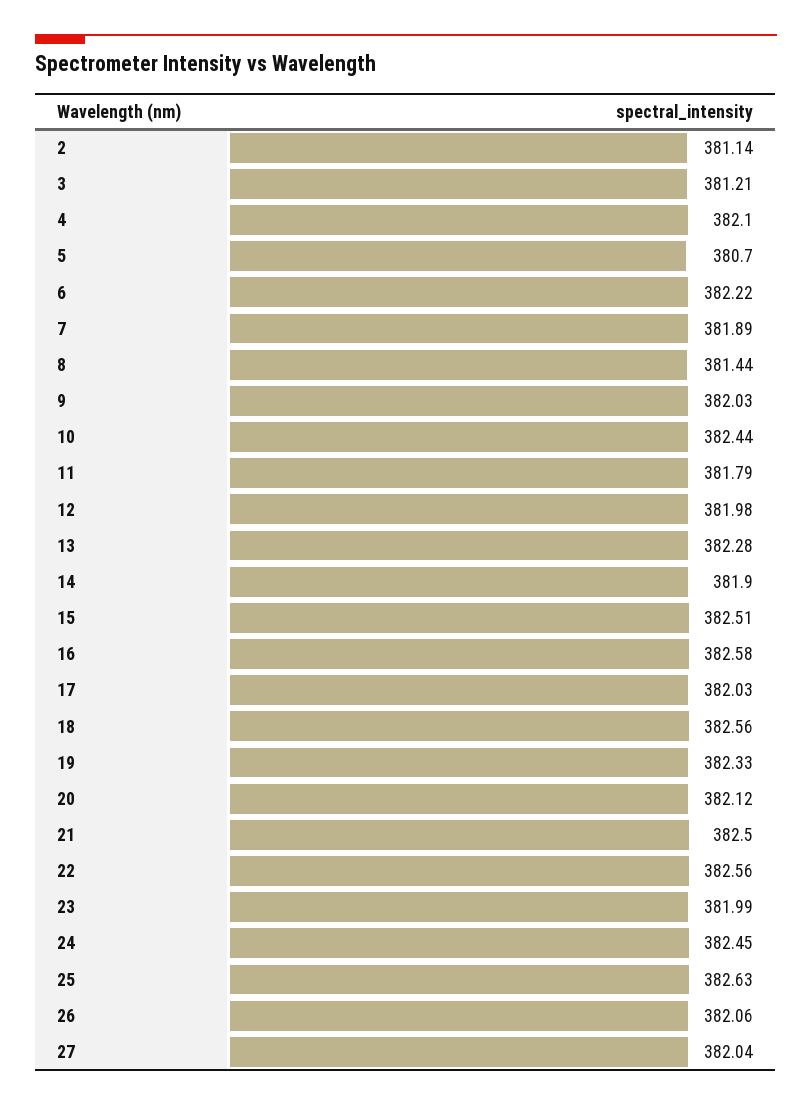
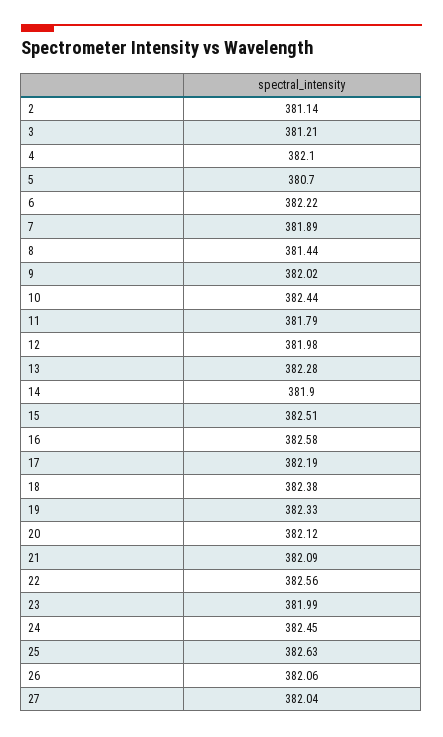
9: 382.03 -> 382.02
17: 382.03 -> 382.19
18: 382.56 -> 382.38
21: 382.5 -> 382.09

